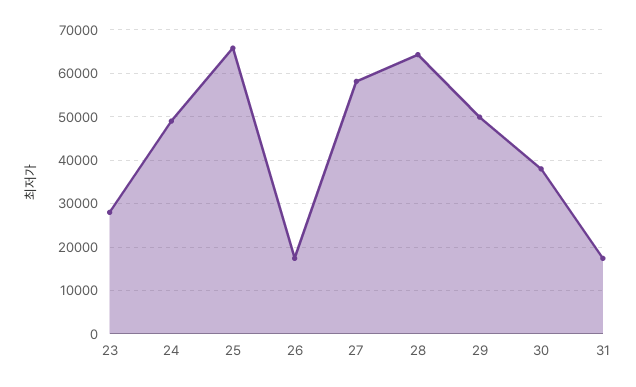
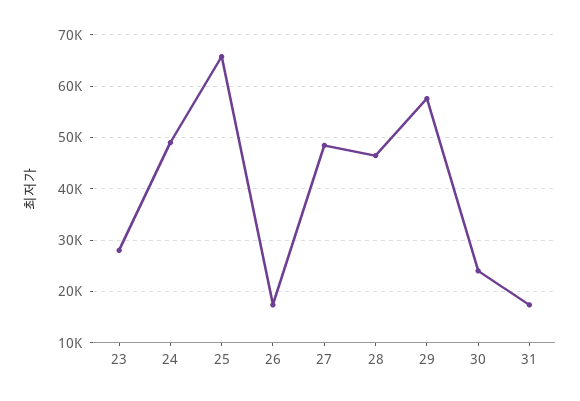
27: 58000 -> 48000
28: 64000 -> 46000
29: 50000 -> 58000
30: 38000 -> 24000

